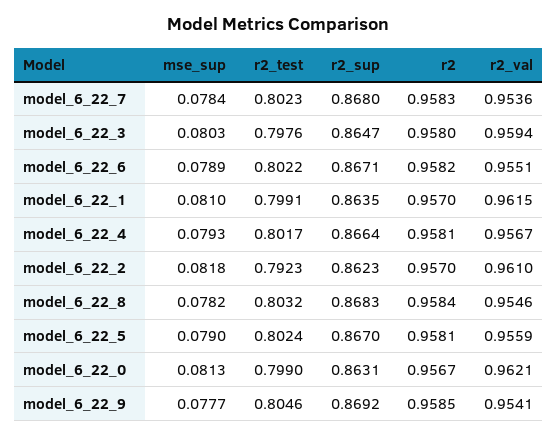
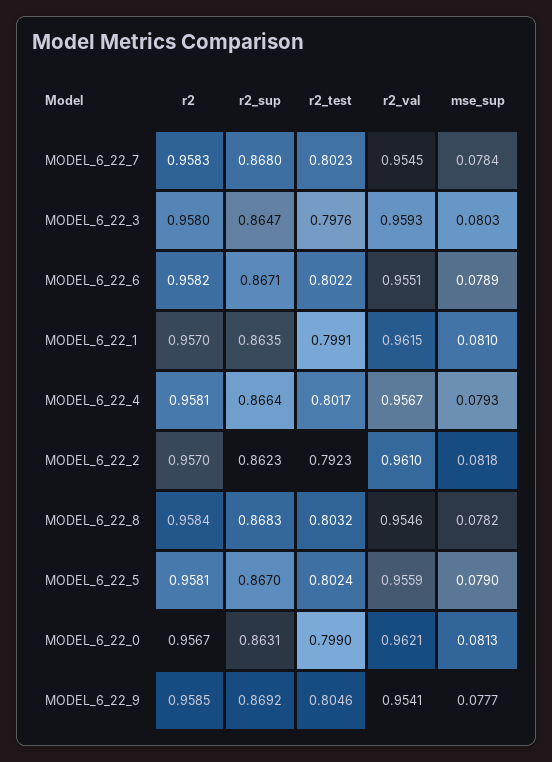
r2_val, model_6_22_7: 0.9536 -> 0.9545
r2_val, model_6_22_3: 0.9594 -> 0.9593

